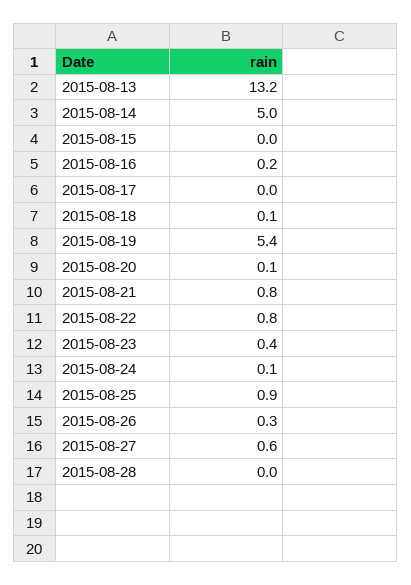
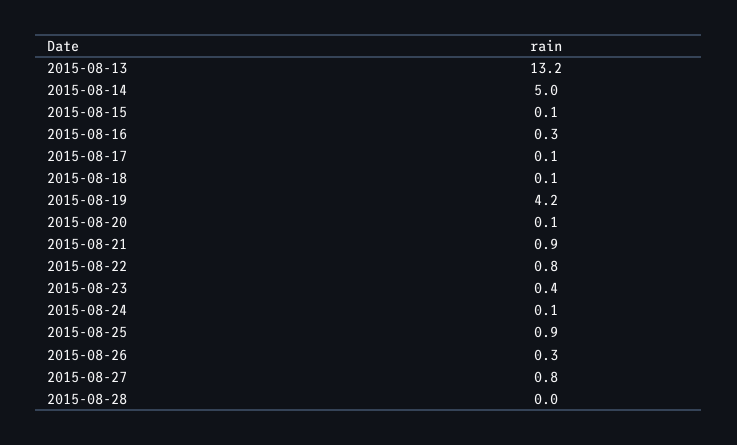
2015-08-15: 0 -> 0.1
2015-08-16: 0.2 -> 0.3
2015-08-17: 0 -> 0.1
2015-08-19: 5.4 -> 4.2
2015-08-21: 0.8 -> 0.9
2015-08-27: 0.6 -> 0.8

